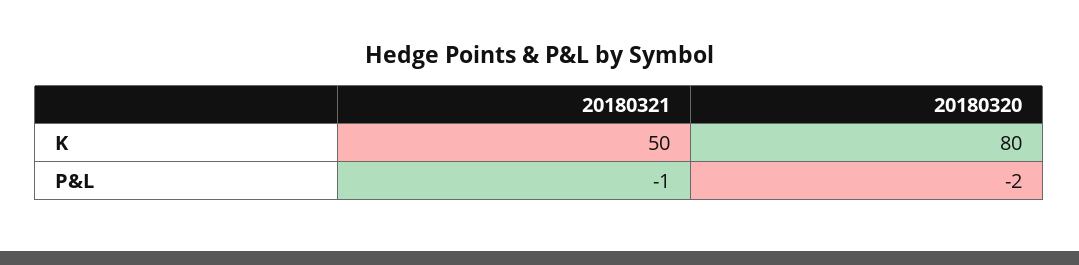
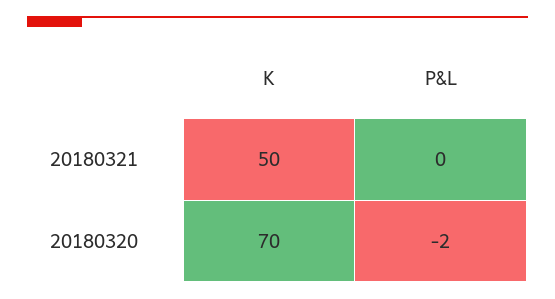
20180320, K: 80 -> 70
20180321, P&L: -1 -> 0

